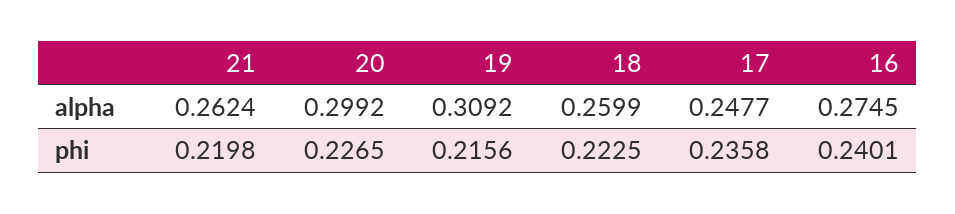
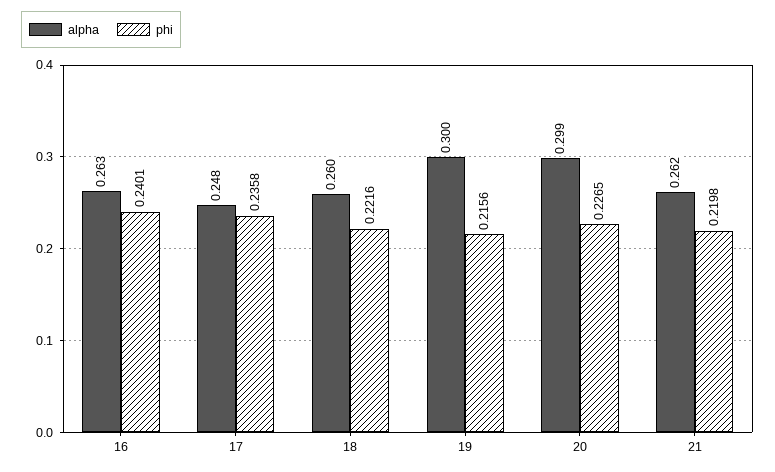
alpha, 19: 0.3092 -> 0.3
alpha, 16: 0.2745 -> 0.263
phi, 18: 0.2225 -> 0.2216

